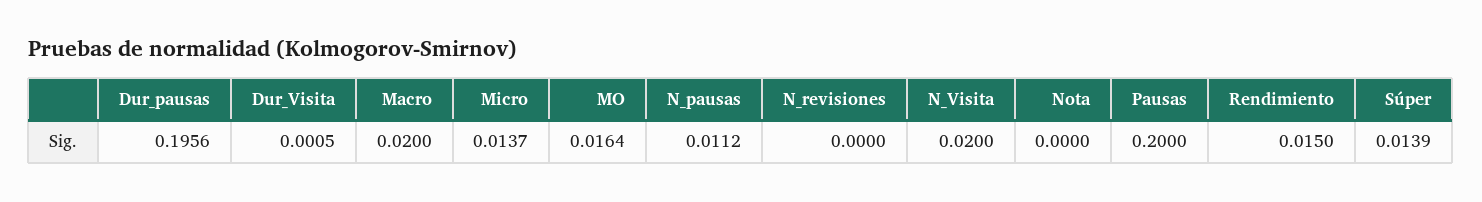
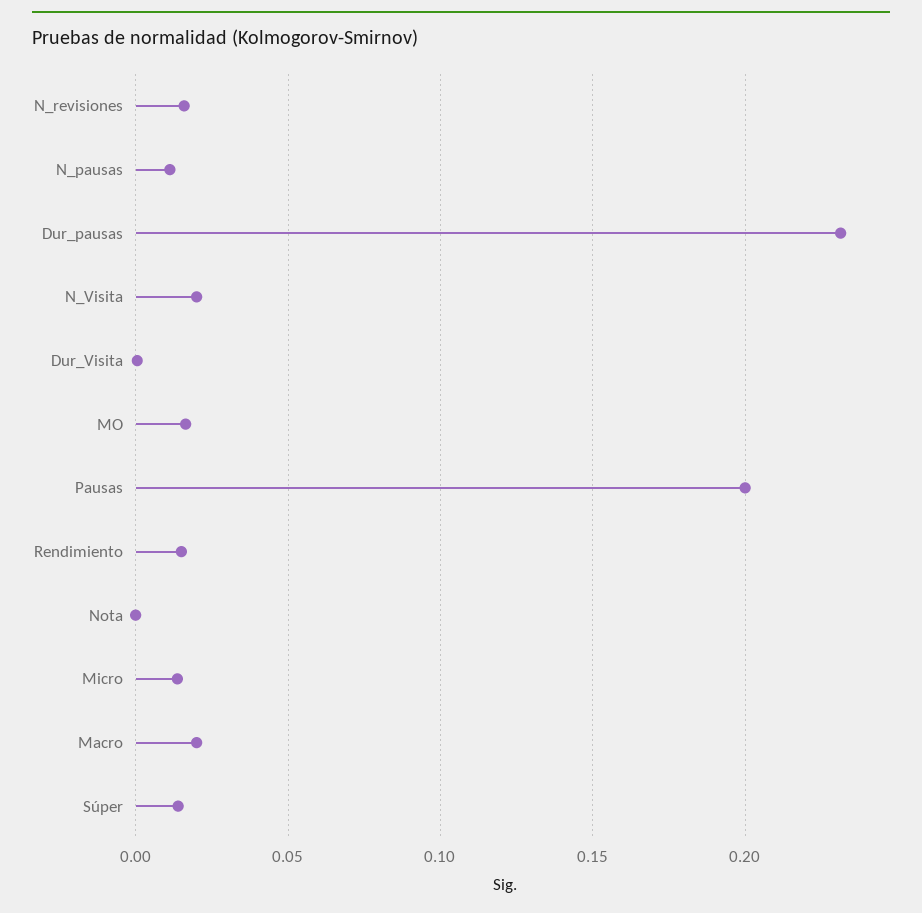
Dur_pausas: 0.1956 -> 0.23
N_revisiones: 0 -> 0.015

